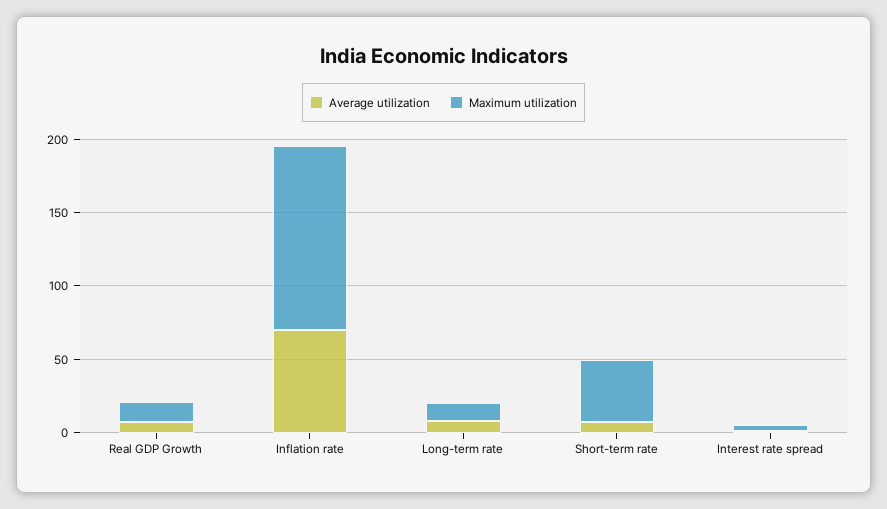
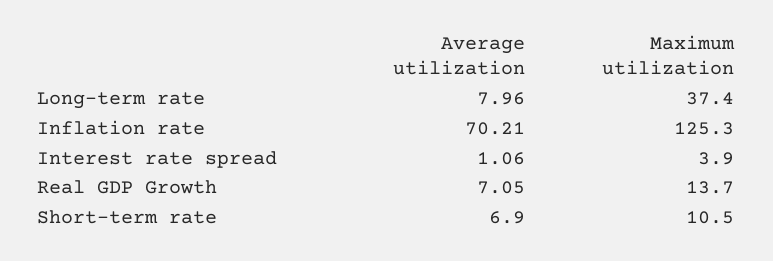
Maximum utilization, Long-term rate: 10 -> 37.4
Maximum utilization, Short-term rate: 40 -> 10.5

